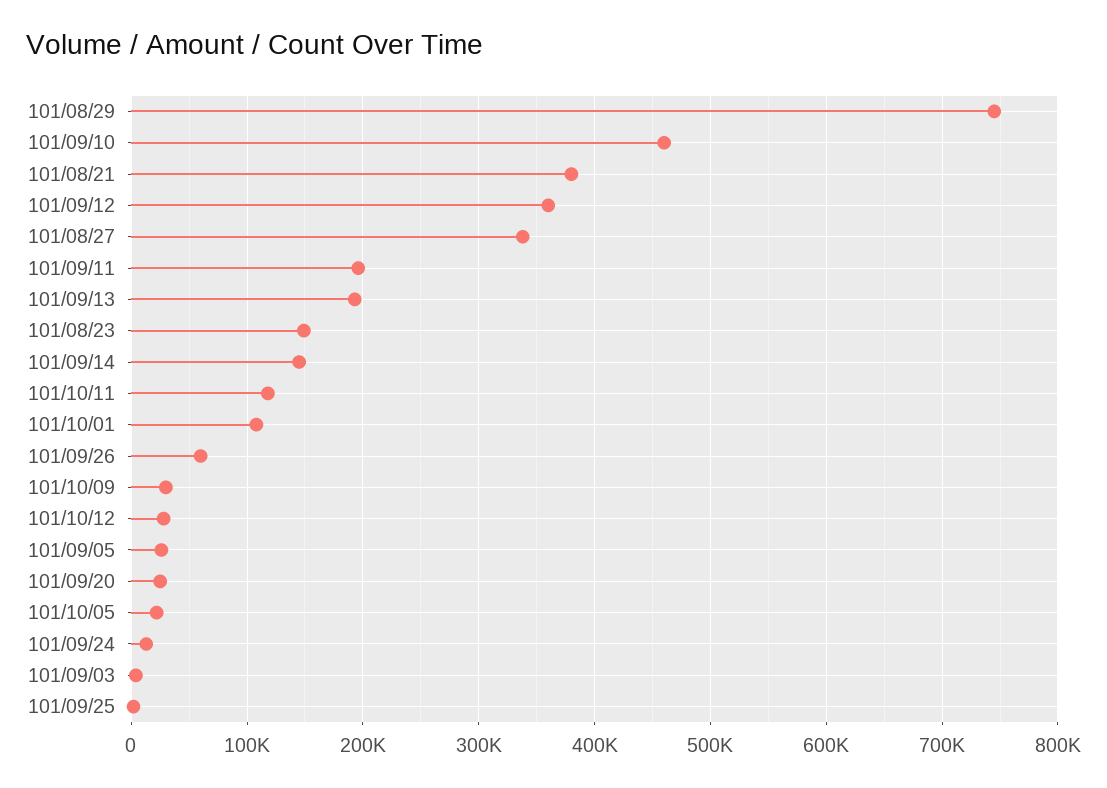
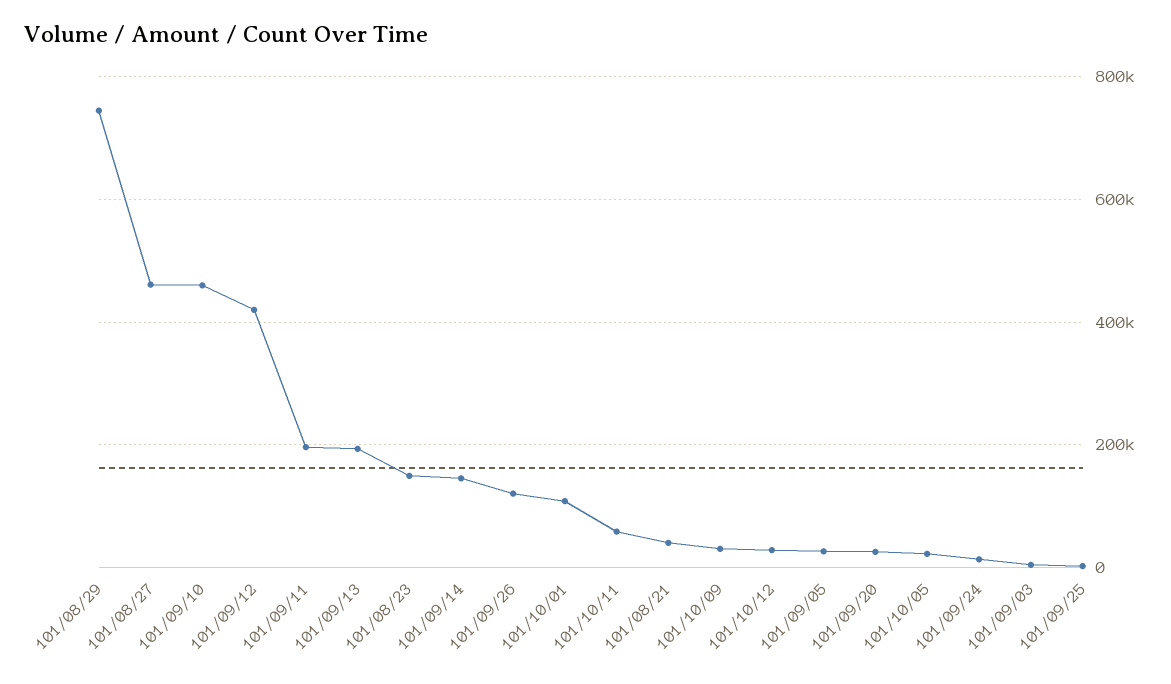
101/08/21: 380000 -> 40000
101/09/12: 360000 -> 420000
101/08/27: 340000 -> 460000
101/10/11: 120000 -> 60000
101/09/26: 60000 -> 120000

